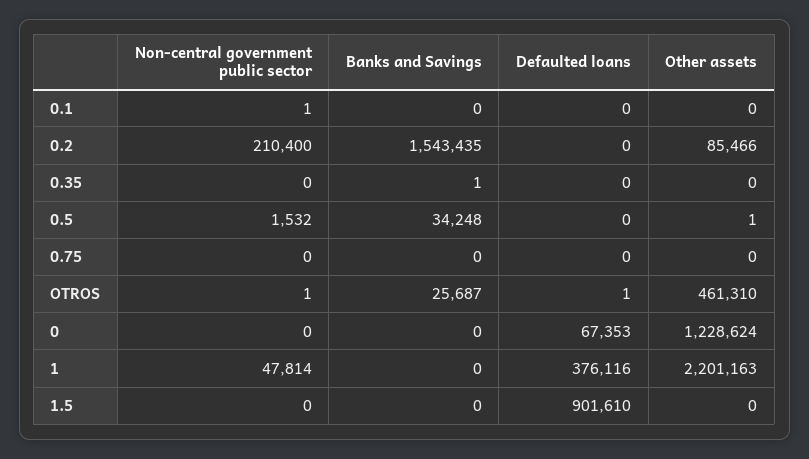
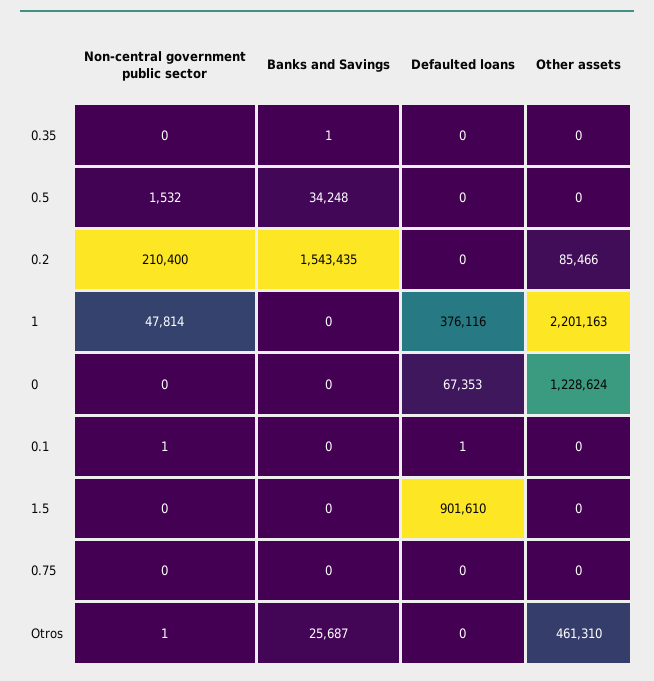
Defaulted loans, 0.1: 0 -> 1
Other assets, 0.5: 1 -> 0
Defaulted loans, OTROS: 1 -> 0

